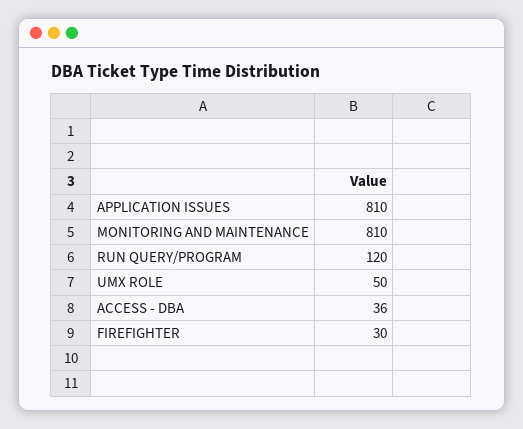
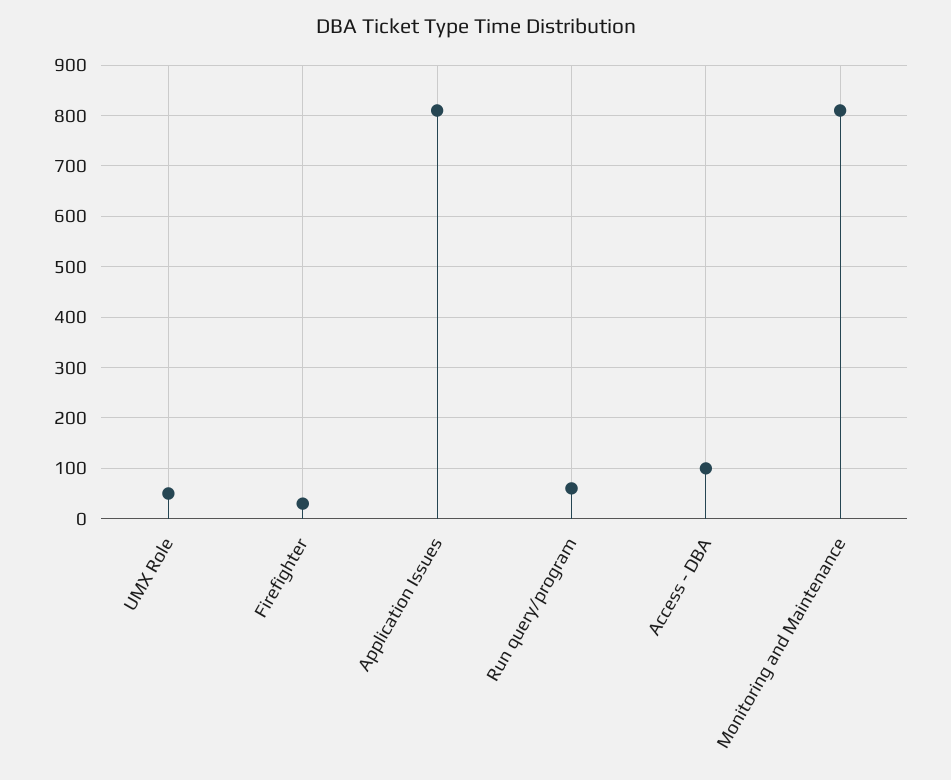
RUN QUERY/PROGRAM: 120 -> 60
ACCESS - DBA: 36 -> 100

